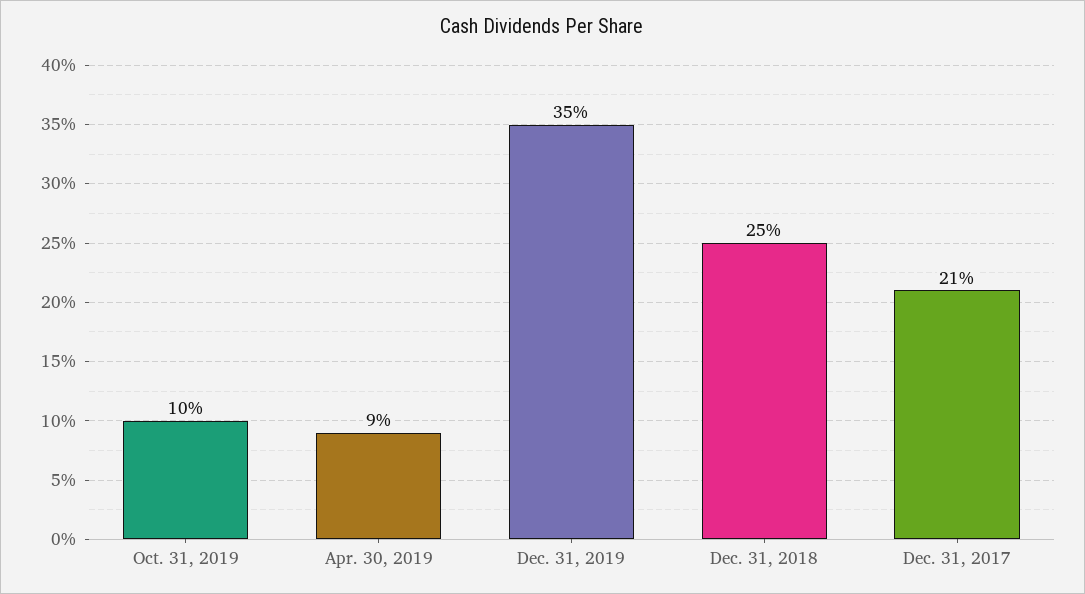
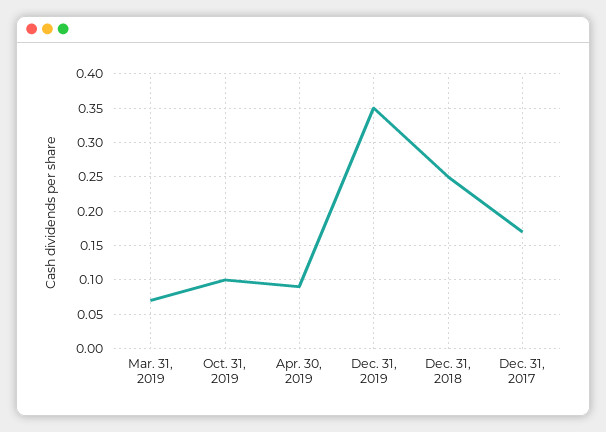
Dec. 31, 2017: 0.21 -> 0.17
Mar. 31, 2019: none -> 0.07

